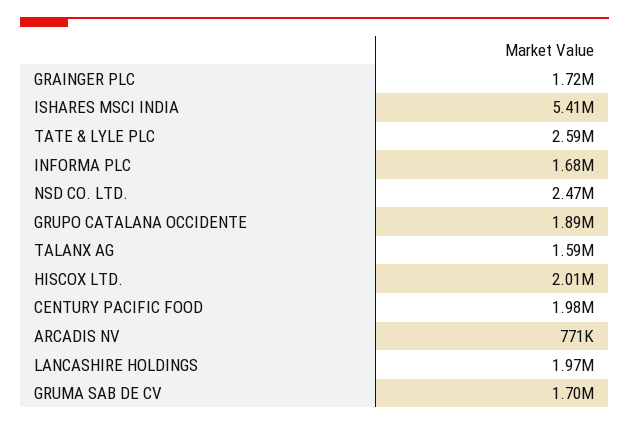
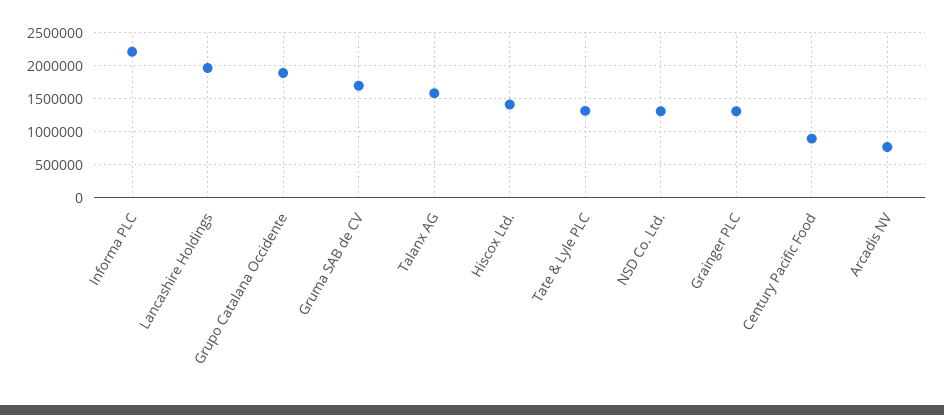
GRAINGER PLC: 1720000 -> 1300000
ISHARES MSCI INDIA: 5410000 -> none
TATE & LYLE PLC: 2590000 -> 1300000
INFORMA PLC: 1680000 -> 2200000
NSD CO. LTD.: 2470000 -> 1300000
HISCOX LTD.: 2010000 -> 1400000
CENTURY PACIFIC FOOD: 1980000 -> 900000

